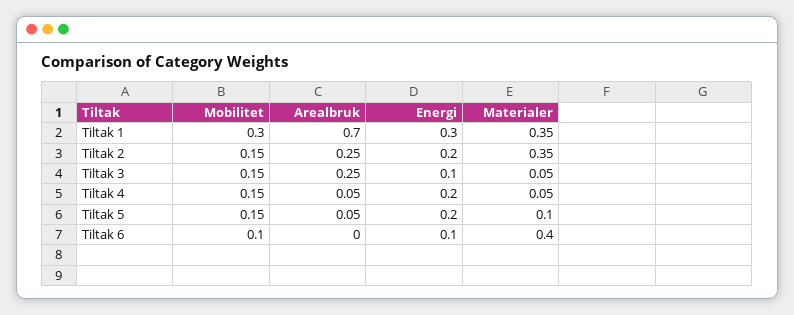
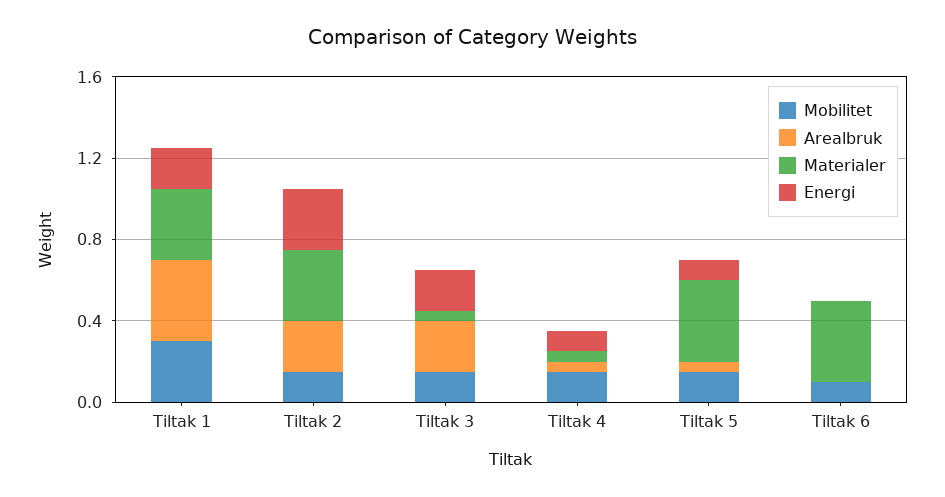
Arealbruk, Tiltak 1: 0.7 -> 0.4
Energi, Tiltak 1: 0.3 -> 0.2
Energi, Tiltak 2: 0.2 -> 0.3
Energi, Tiltak 3: 0.1 -> 0.2
Energi, Tiltak 4: 0.2 -> 0.1
Energi, Tiltak 5: 0.2 -> 0.1
Materialer, Tiltak 5: 0.1 -> 0.4
Energi, Tiltak 6: 0.1 -> 0

